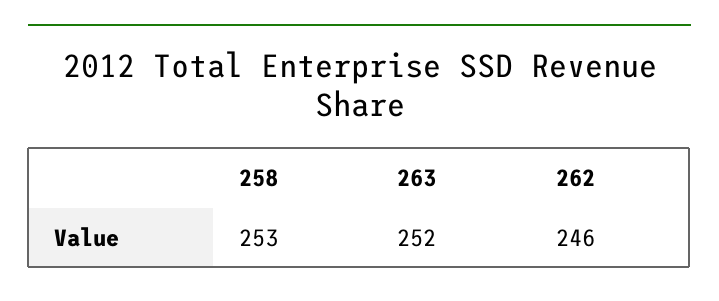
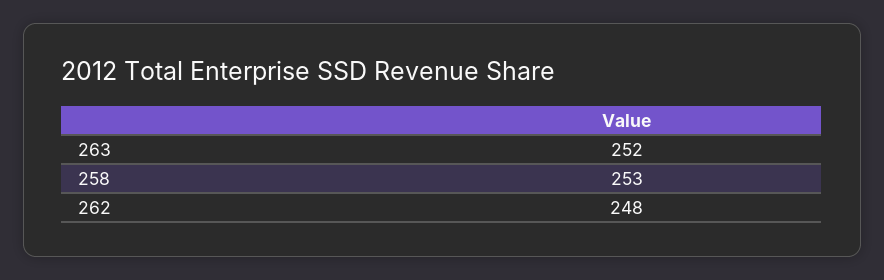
262: 246 -> 248

